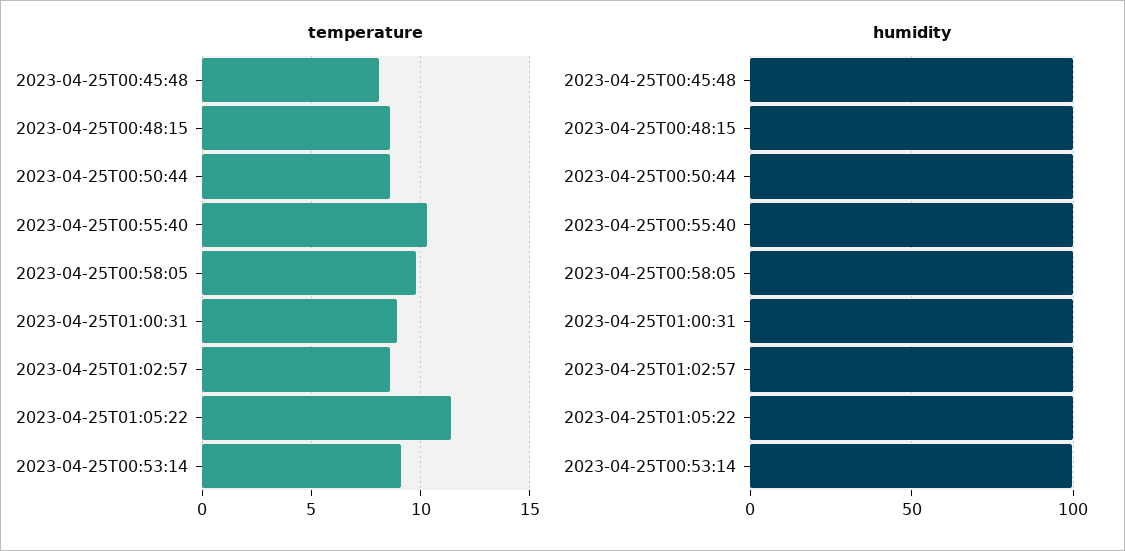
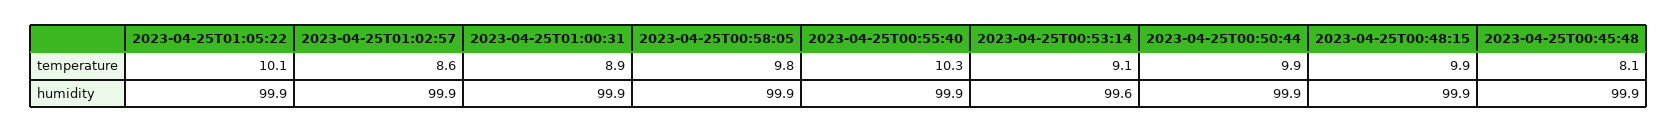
temperature, 2023-04-25T00:48:15: 8.5 -> 9.9
temperature, 2023-04-25T00:50:44: 8.5 -> 9.9
temperature, 2023-04-25T01:05:22: 11.5 -> 10.1

